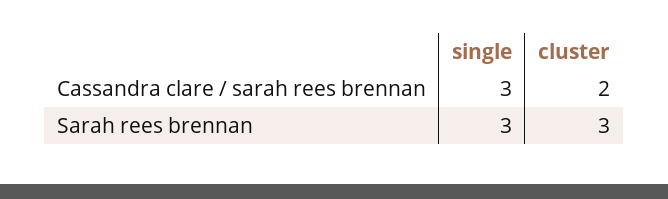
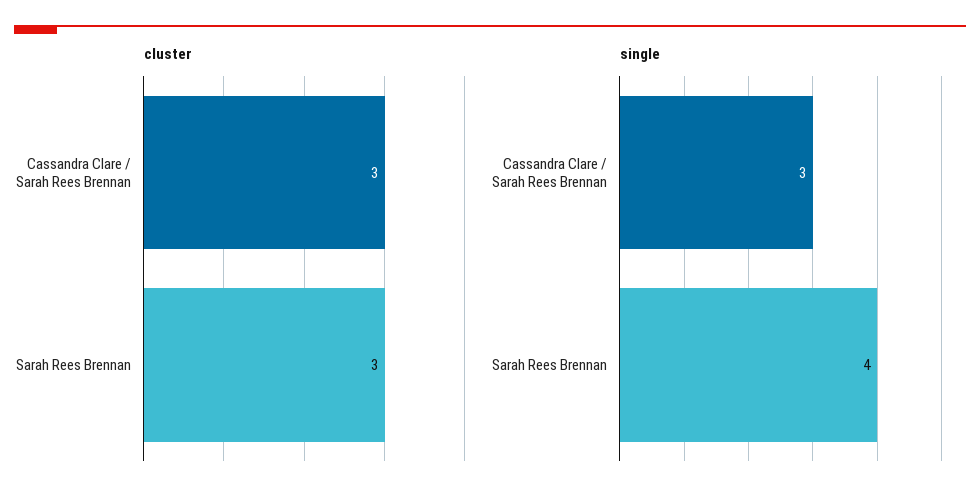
cluster, Cassandra clare / sarah rees brennan: 2 -> 3
single, Sarah rees brennan: 3 -> 4

